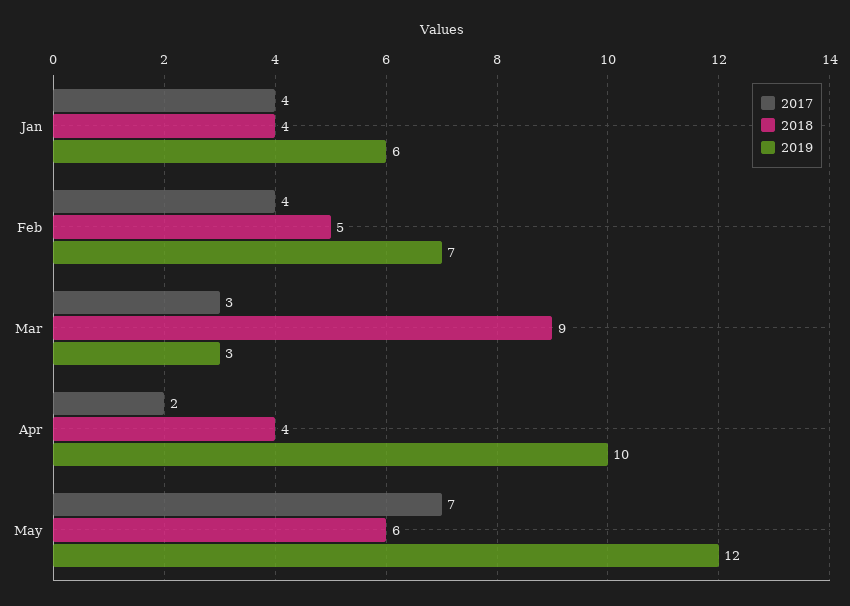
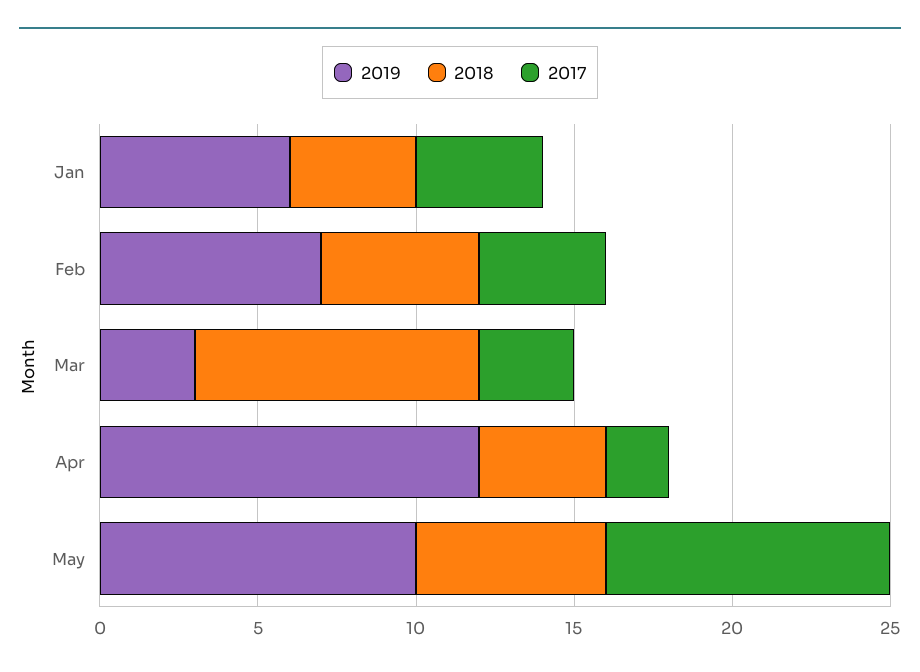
2019, Apr: 10 -> 12
2017, May: 7 -> 9
2019, May: 12 -> 10

